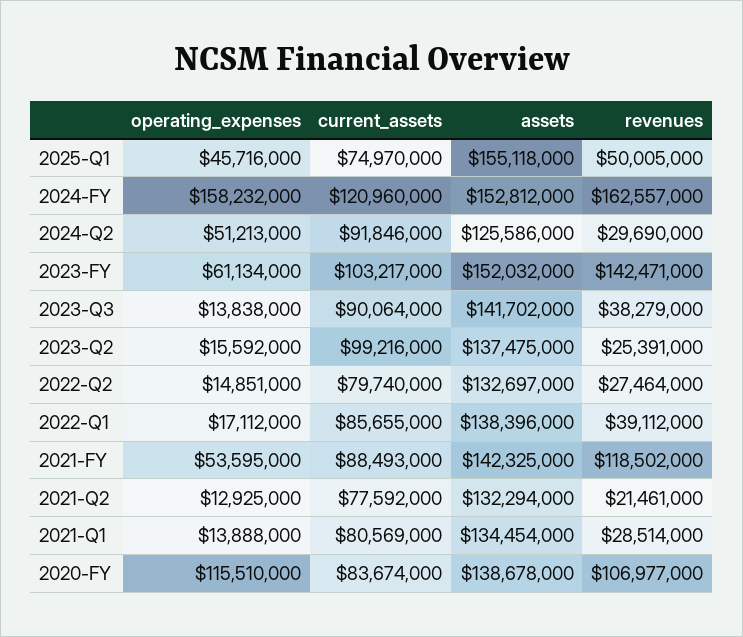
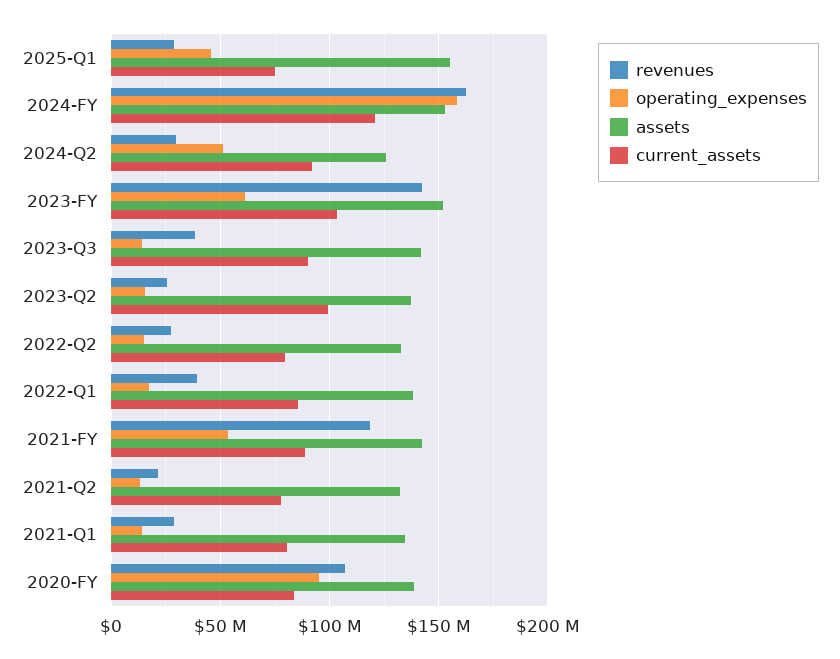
revenues, 2025-Q1: 50005000 -> 30000000
operating_expenses, 2020-FY: 115510000 -> 95000000

